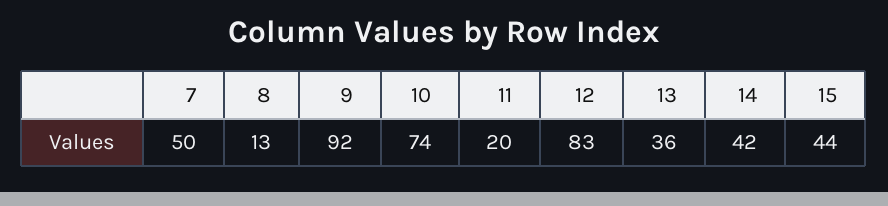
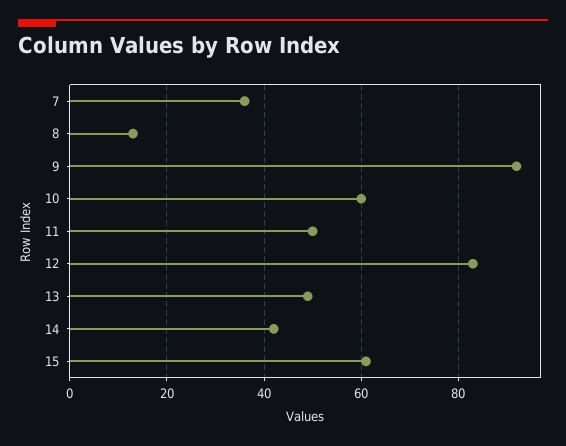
7: 50 -> 35
10: 74 -> 60
11: 20 -> 50
13: 36 -> 50
15: 44 -> 60

